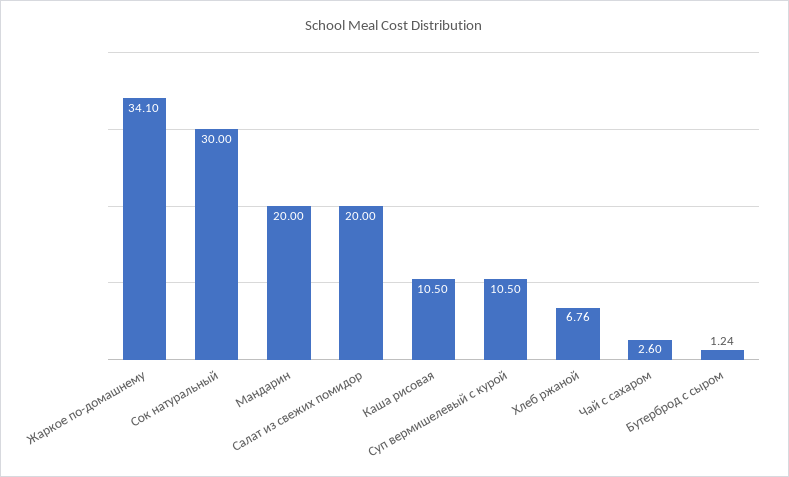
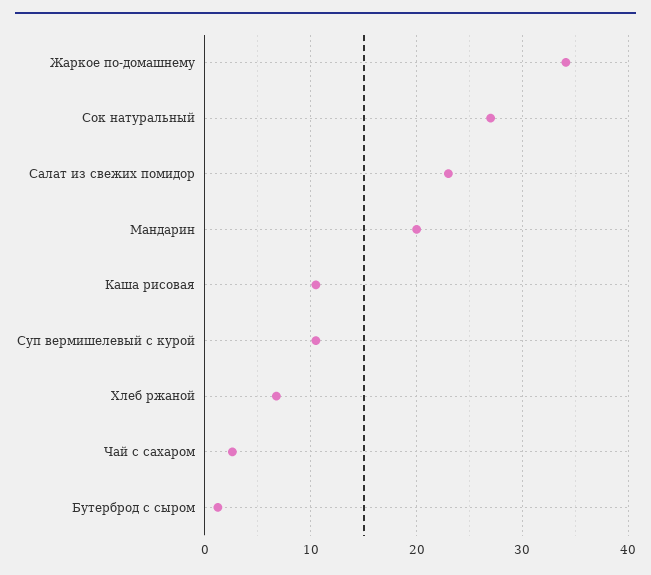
Сок натуральный: 30 -> 27
Салат из свежих помидор: 20 -> 23

